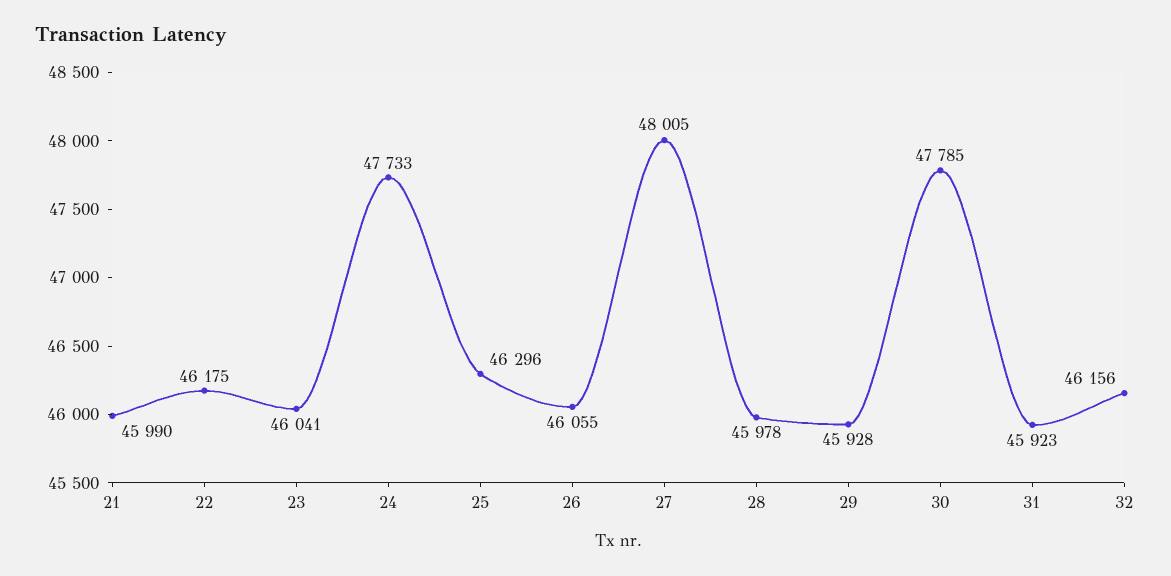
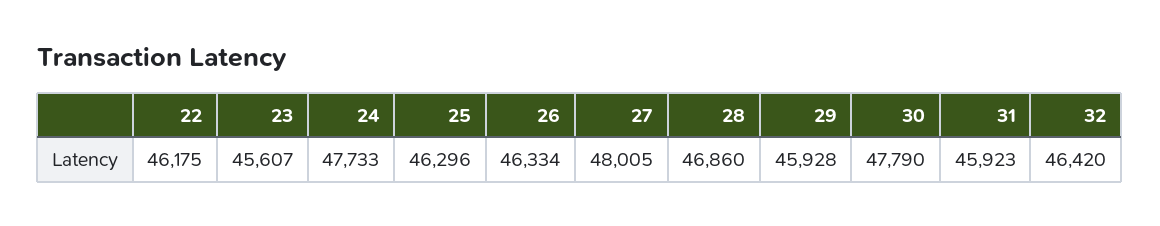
21: 45990 -> none
23: 46041 -> 45607
26: 46055 -> 46334
28: 45978 -> 46860
30: 47785 -> 47790
32: 46156 -> 46420

